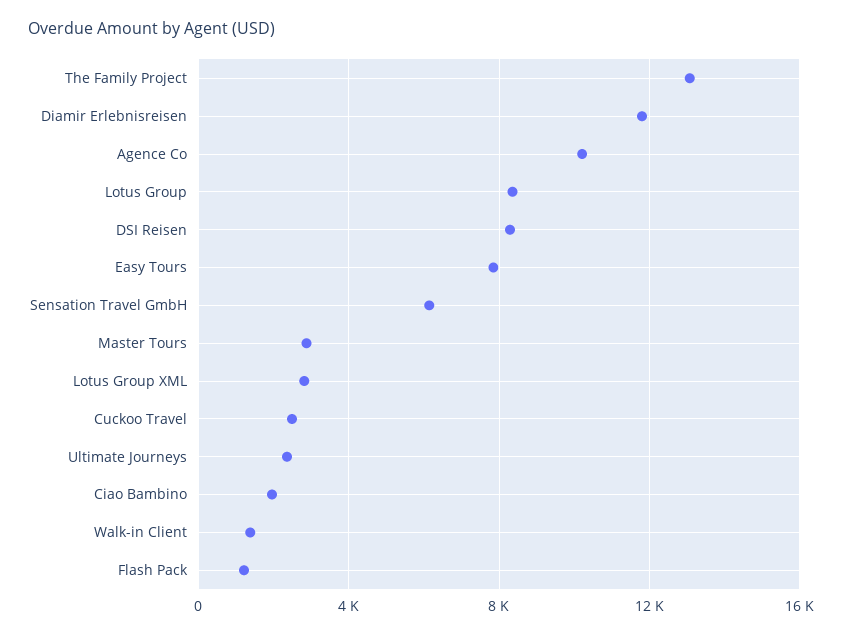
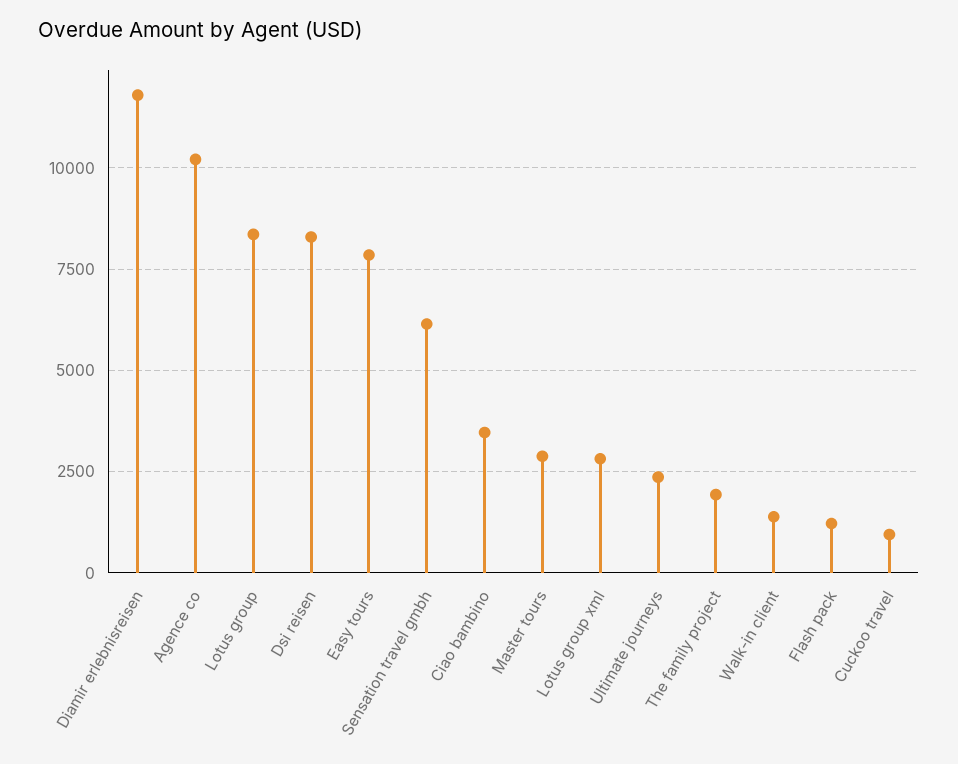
The Family Project: 13000 -> 2000
Cuckoo Travel: 2500 -> 1000
Ciao Bambino: 2000 -> 3500

